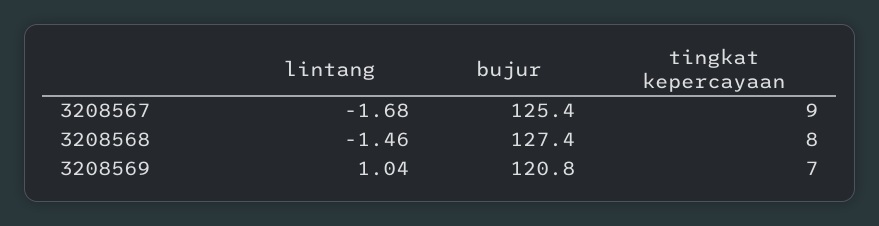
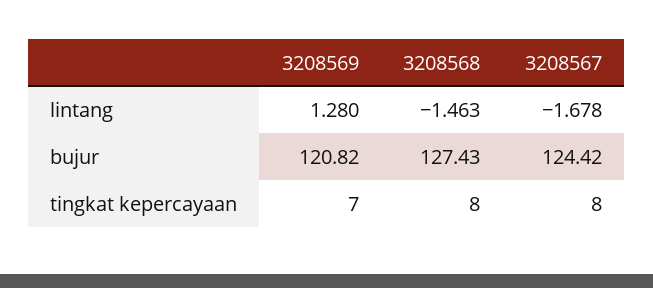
bujur, 3208567: 125.4 -> 124.42
tingkat kepercayaan, 3208567: 9 -> 8
lintang, 3208569: 1.04 -> 1.28

